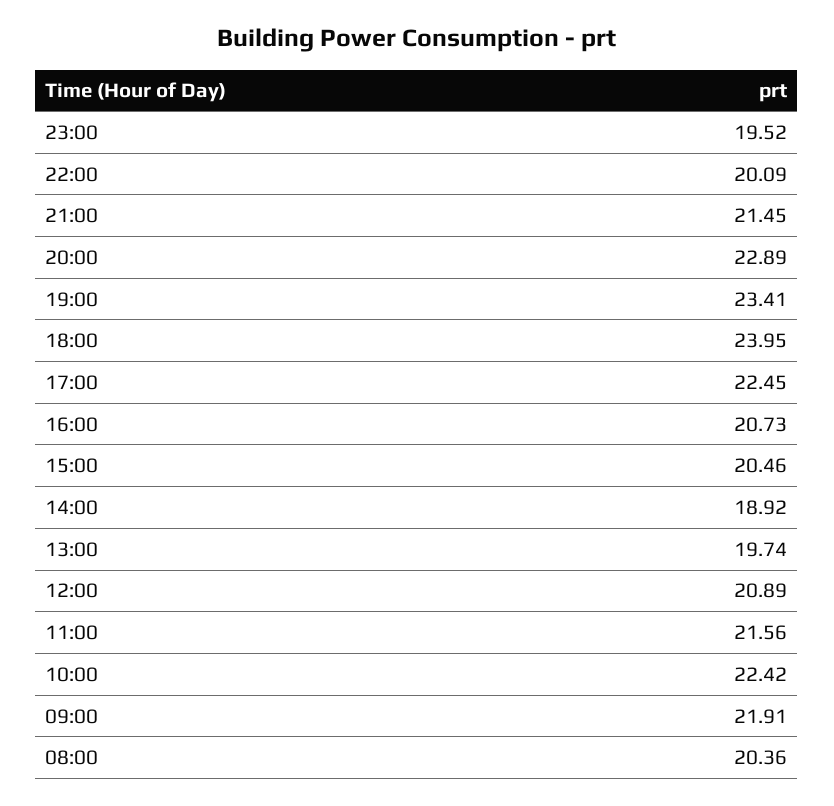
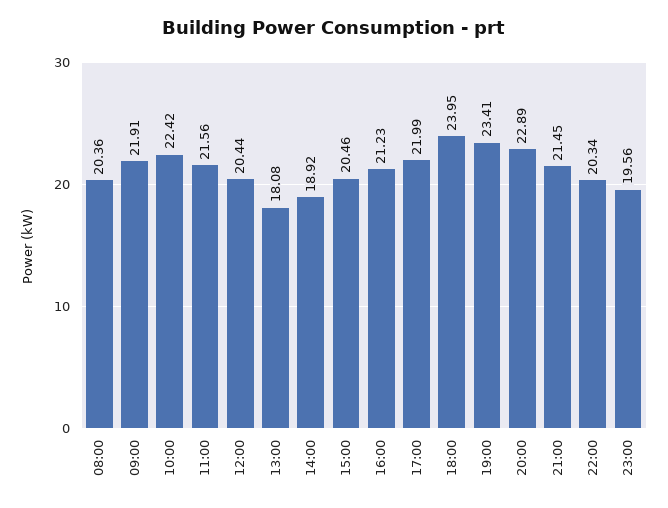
23:00: 19.52 -> 19.56
22:00: 20.09 -> 20.34
17:00: 22.45 -> 21.99
16:00: 20.73 -> 21.23
13:00: 19.74 -> 18.08
12:00: 20.89 -> 20.44

